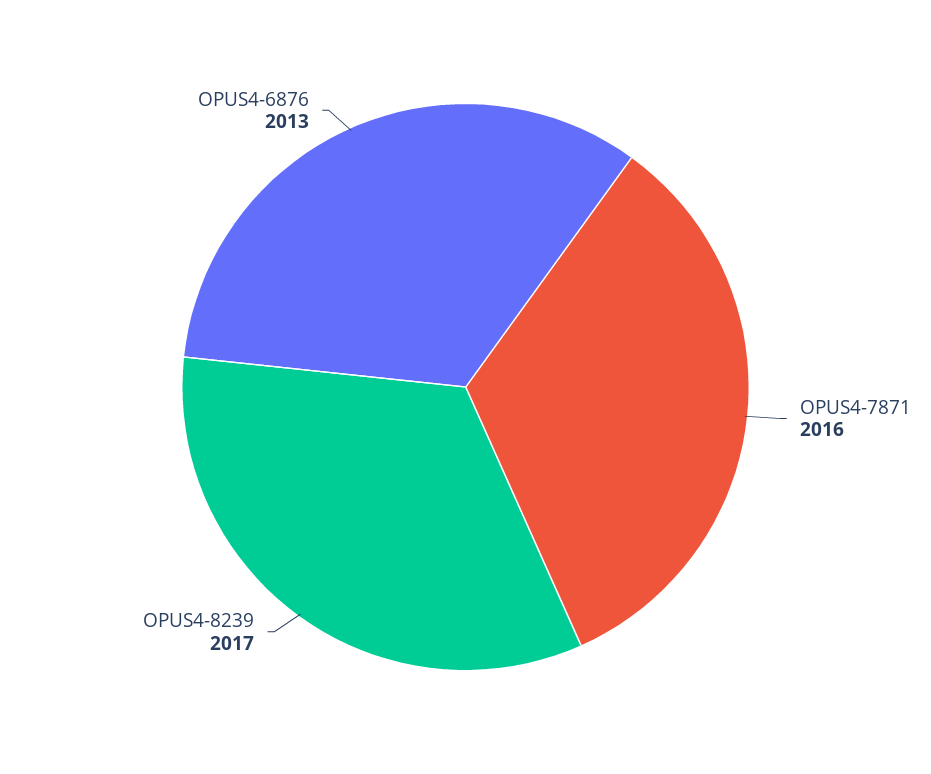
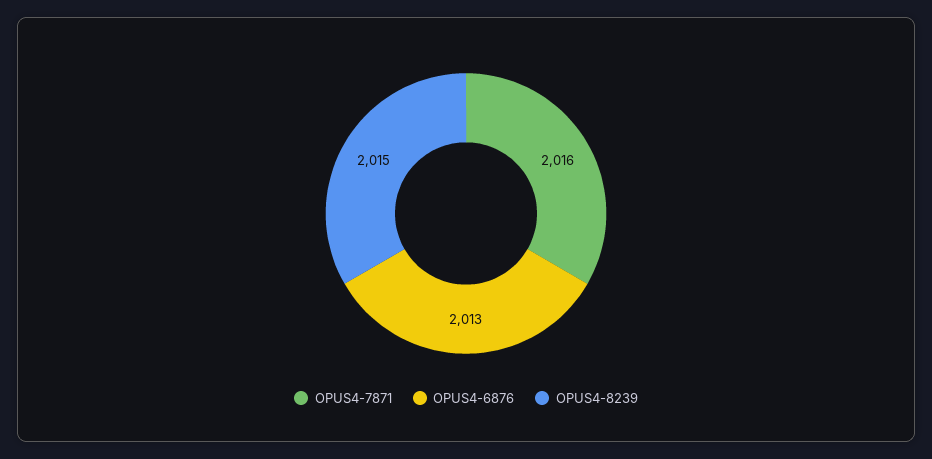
OPUS4-8239: 2017 -> 2015

